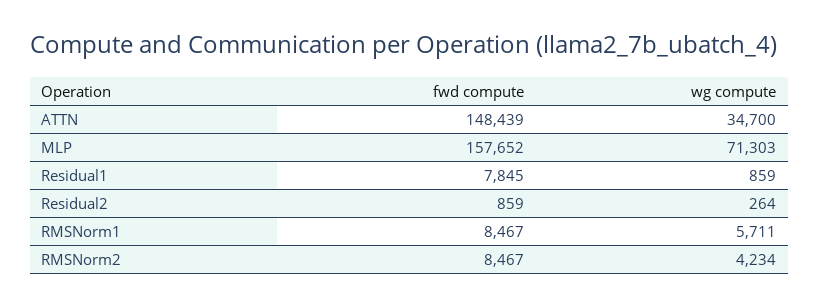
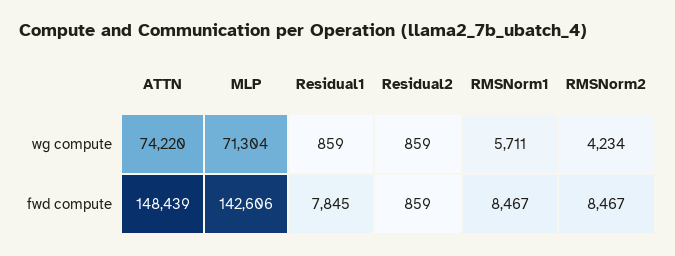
wg compute, ATTN: 34700 -> 74220
fwd compute, MLP: 157652 -> 142606
wg compute, MLP: 71303 -> 71304
wg compute, Residual2: 264 -> 859

